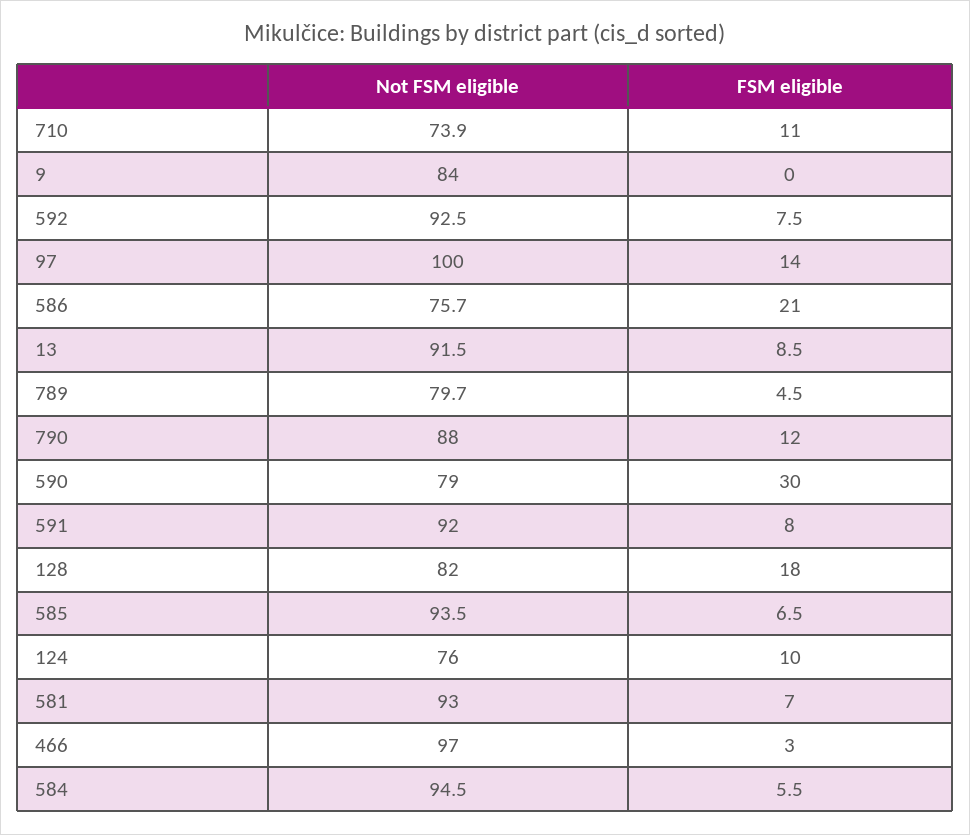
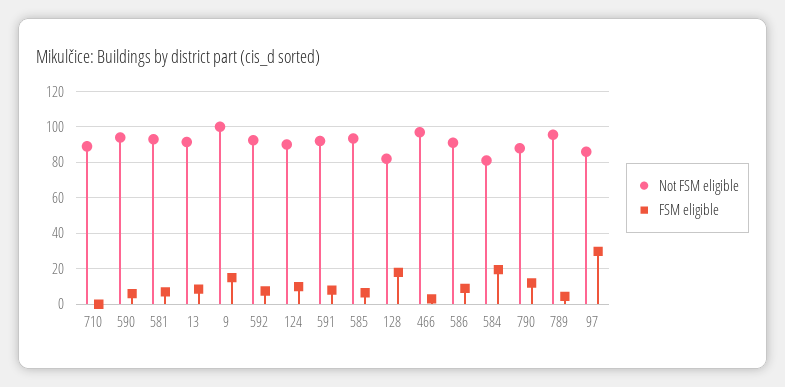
Not FSM eligible, 710: 73.9 -> 90
FSM eligible, 710: 11 -> 0
Not FSM eligible, 9: 84 -> 100
FSM eligible, 9: 0 -> 15
Not FSM eligible, 97: 100 -> 85
FSM eligible, 97: 14 -> 30
Not FSM eligible, 586: 75.7 -> 90
FSM eligible, 586: 21 -> 10
Not FSM eligible, 789: 79.7 -> 95
Not FSM eligible, 590: 79 -> 95
FSM eligible, 590: 30 -> 5
Not FSM eligible, 124: 76 -> 90
Not FSM eligible, 584: 94.5 -> 80
FSM eligible, 584: 5.5 -> 20

